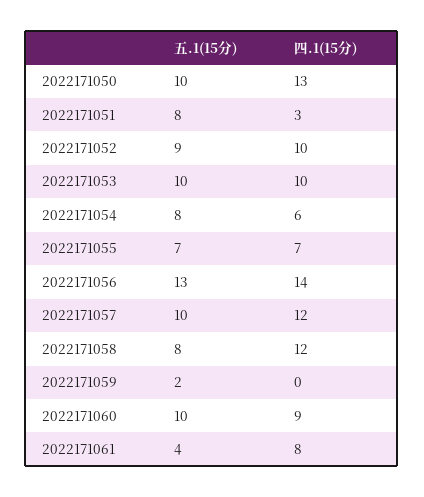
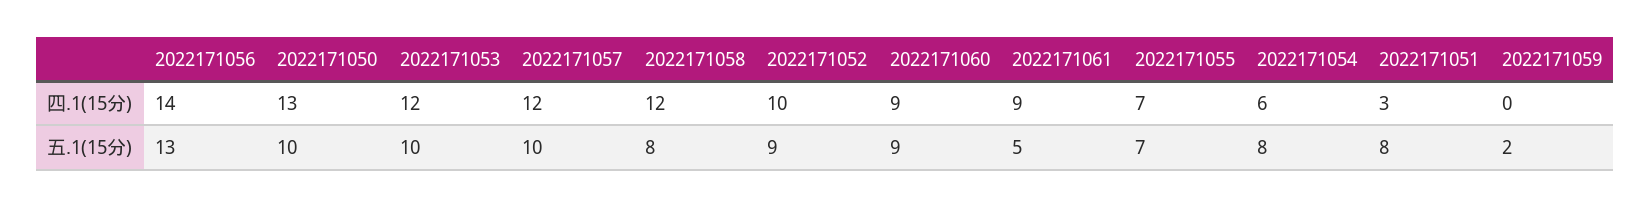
四.1(15分), 2022171053: 10 -> 12
五.1(15分), 2022171060: 10 -> 9
五.1(15分), 2022171061: 4 -> 5
四.1(15分), 2022171061: 8 -> 9

